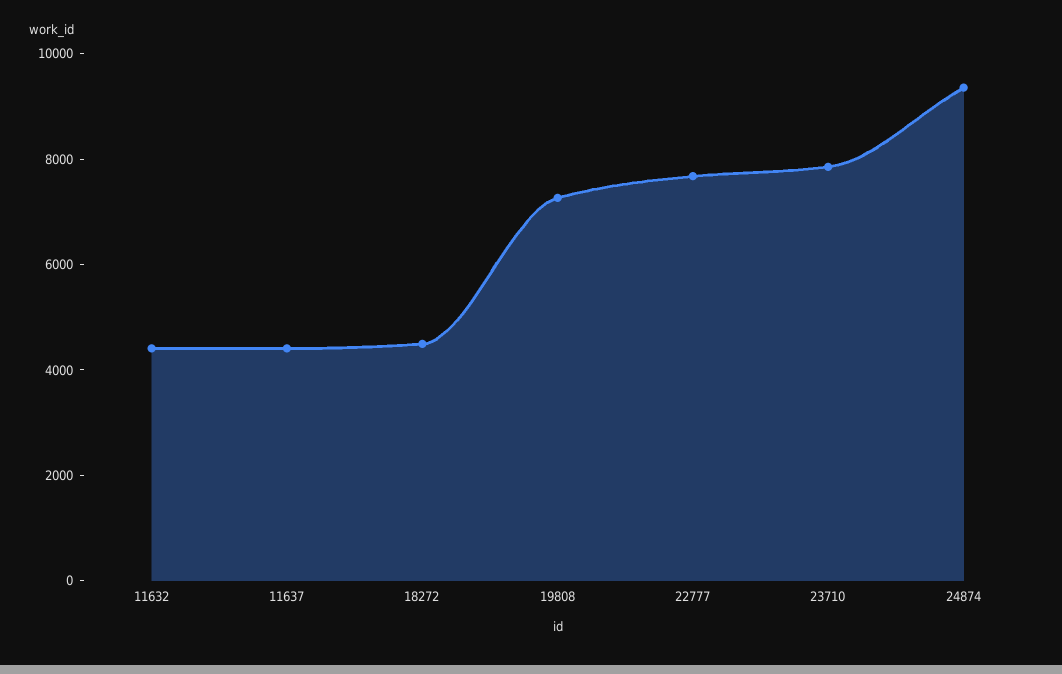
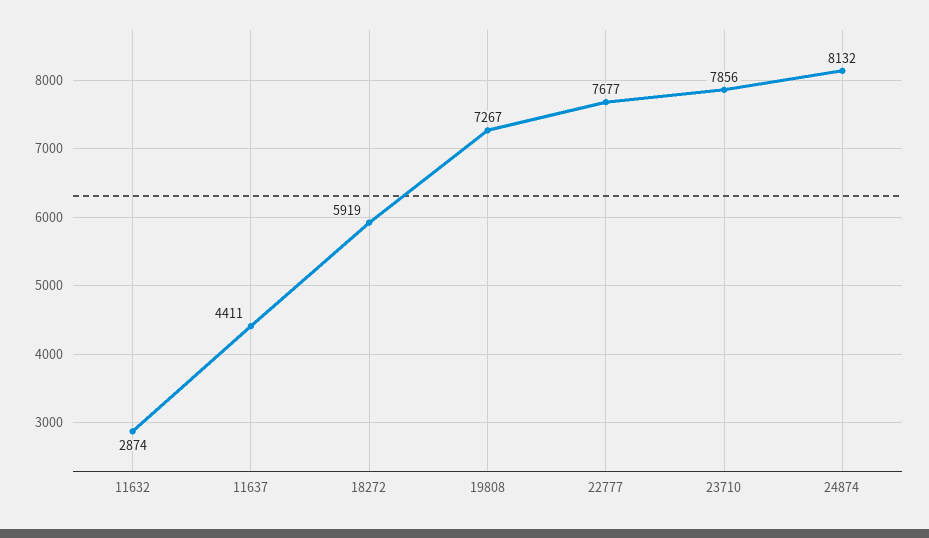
11632: 4500 -> 2874
18272: 4500 -> 5919
24874: 9500 -> 8132

